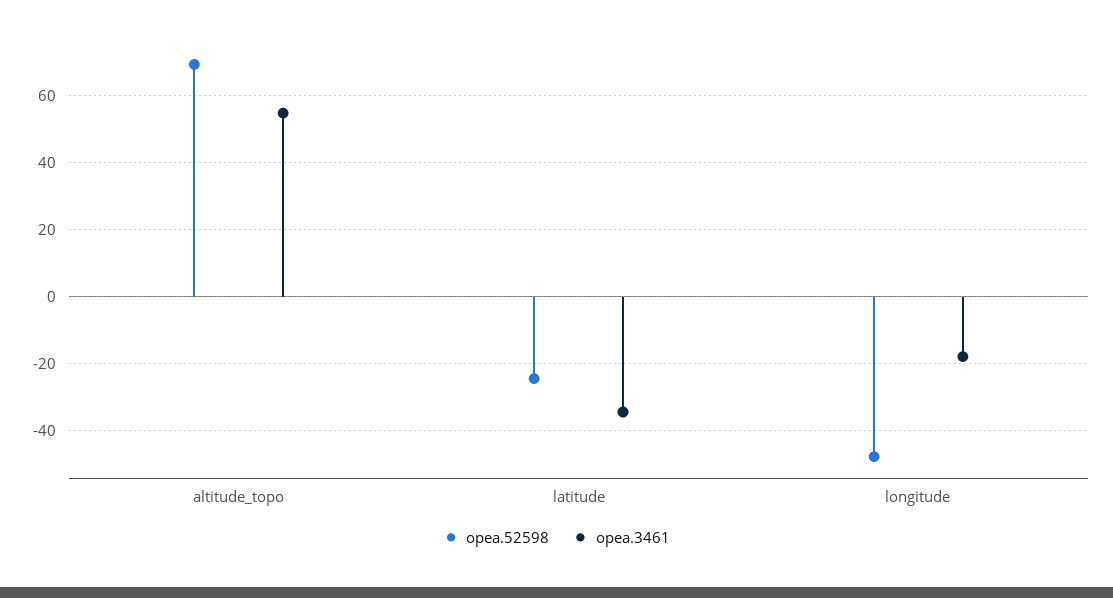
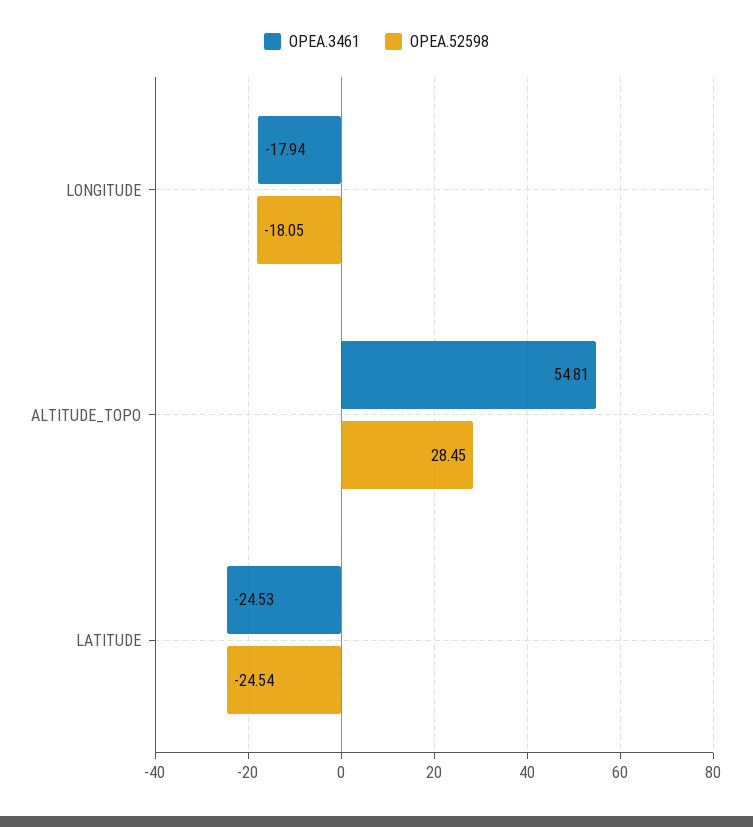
opea.52598, altitude_topo: 70 -> 28.45
opea.3461, latitude: -34 -> -24.53
opea.52598, longitude: -48 -> -18.05

